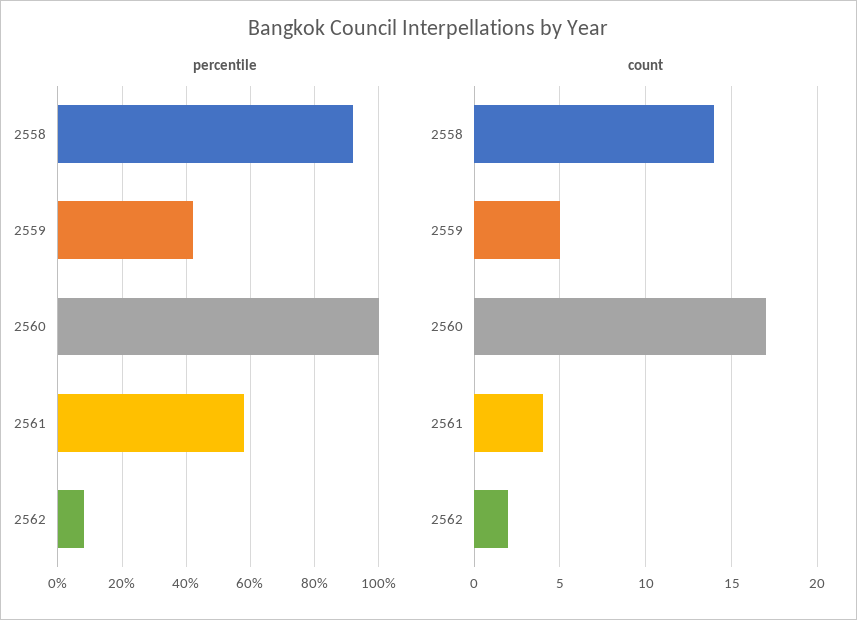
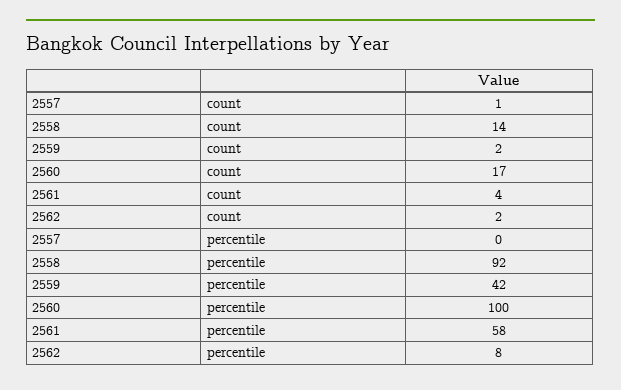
count, 2559: 5 -> 2
count, 2557: none -> 1
percentile, 2557: none -> 0

